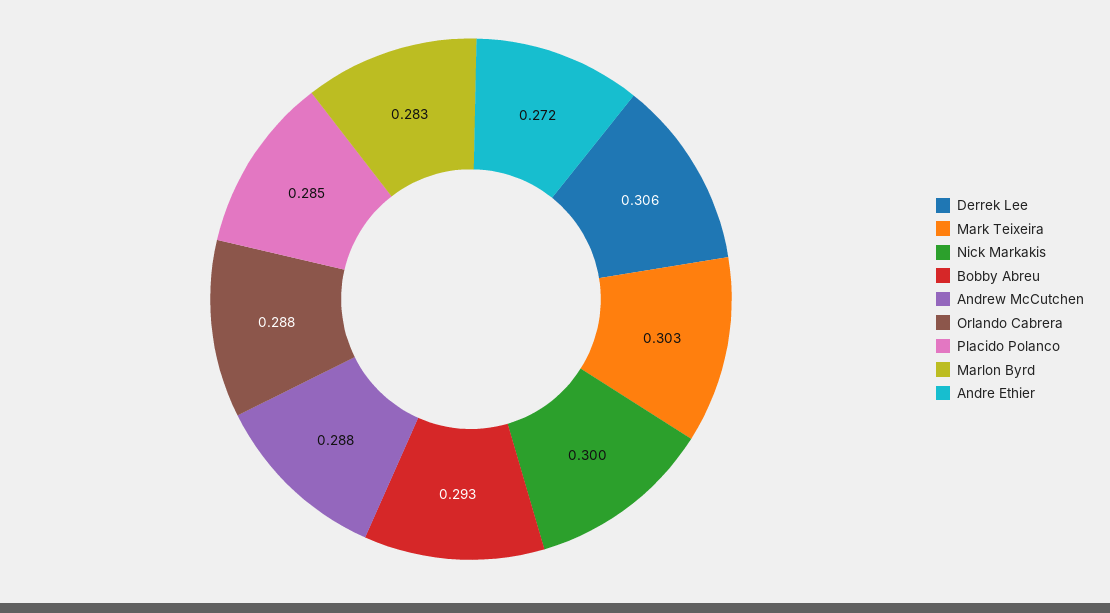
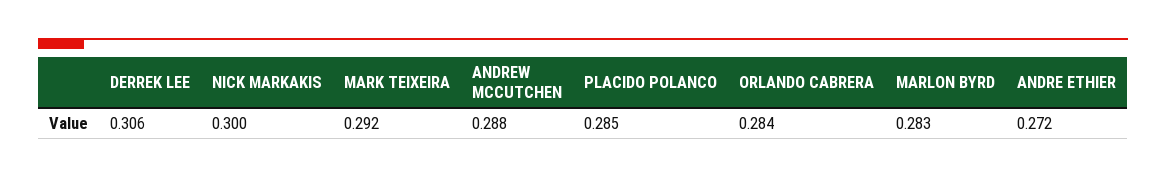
Mark Teixeira: 0.303 -> 0.292
Bobby Abreu: 0.293 -> none
Orlando Cabrera: 0.288 -> 0.284

